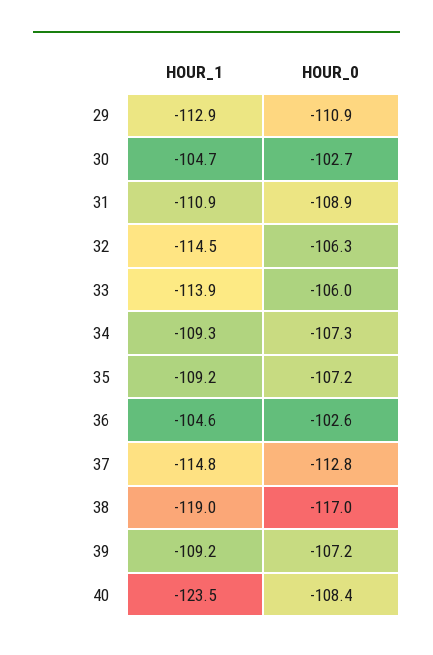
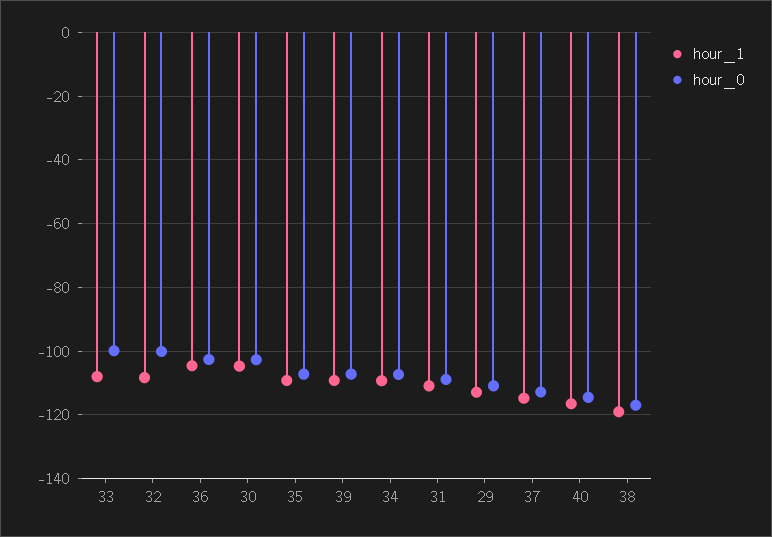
HOUR_1, 32: -114.5 -> -108
HOUR_0, 32: -106.3 -> -100
HOUR_1, 33: -113.9 -> -108
HOUR_0, 33: -106 -> -100
HOUR_1, 40: -123.5 -> -116
HOUR_0, 40: -108.4 -> -114

